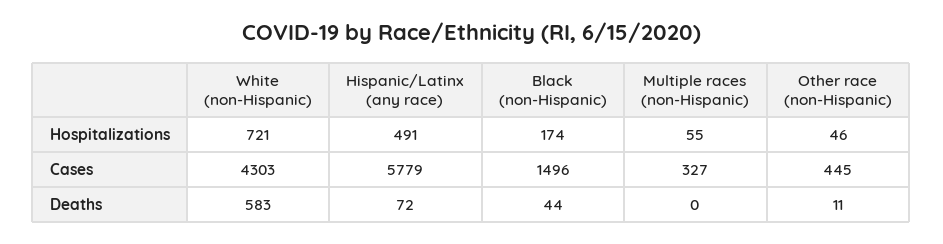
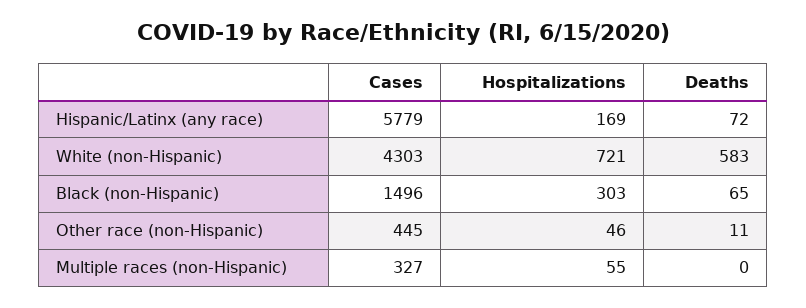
Hispanic/Latinx (any race), Hospitalizations: 491 -> 169
Black (non-Hispanic), Hospitalizations: 174 -> 303
Black (non-Hispanic), Deaths: 44 -> 65

